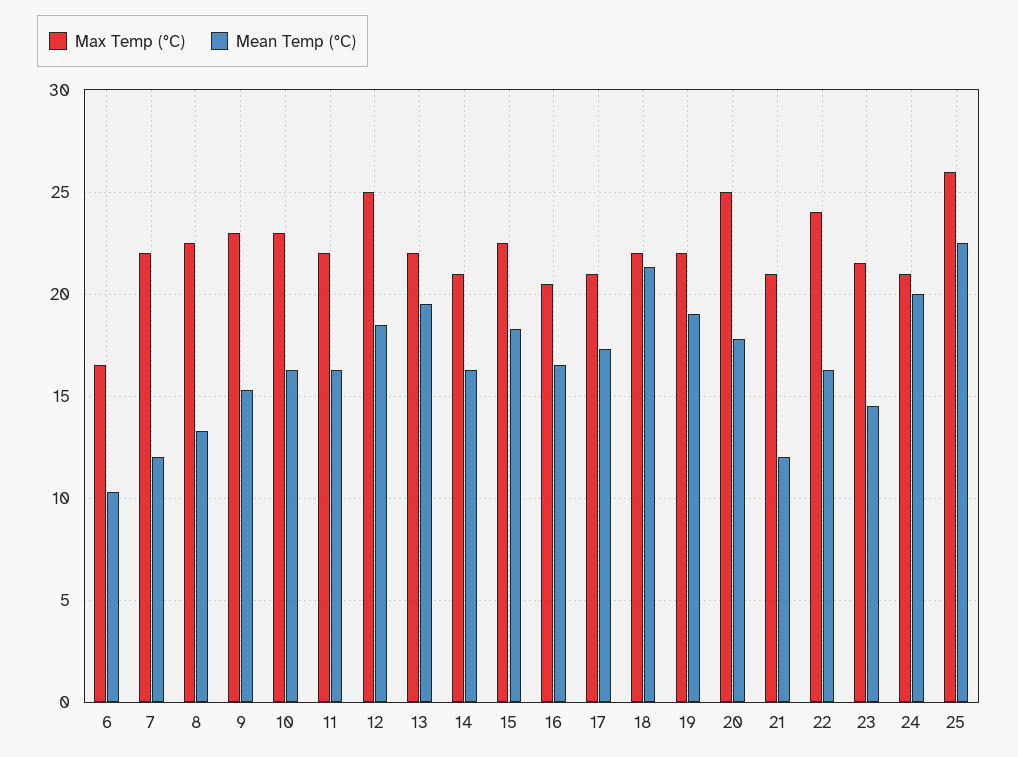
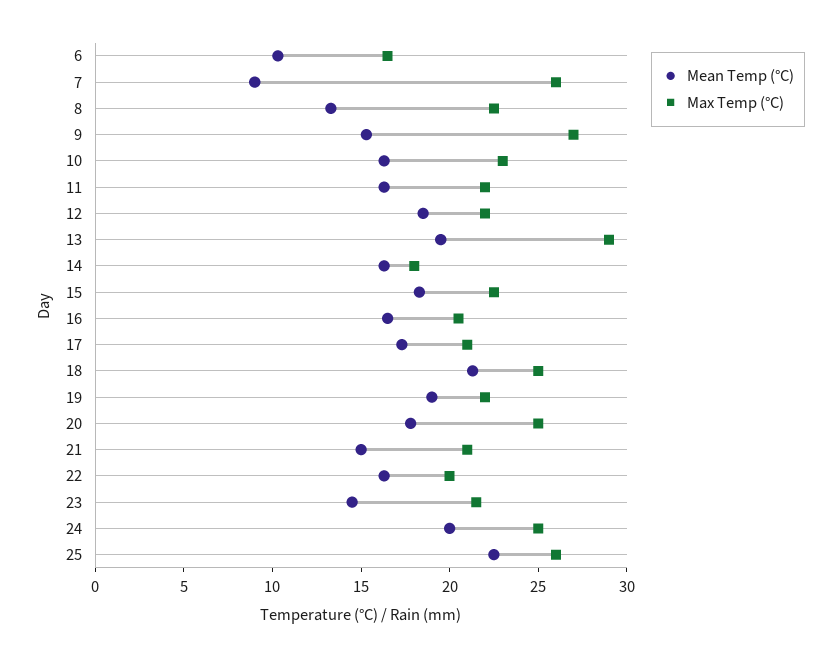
Max Temp (°C), 7: 22 -> 26
Mean Temp (°C), 7: 12 -> 9
Max Temp (°C), 9: 23 -> 27
Max Temp (°C), 12: 25 -> 22
Max Temp (°C), 13: 22 -> 29
Max Temp (°C), 14: 21 -> 18
Max Temp (°C), 18: 22 -> 25
Mean Temp (°C), 21: 12 -> 15
Max Temp (°C), 22: 24 -> 20
Max Temp (°C), 24: 21 -> 25

